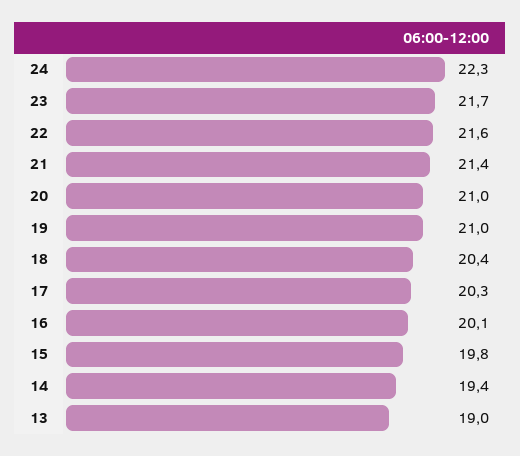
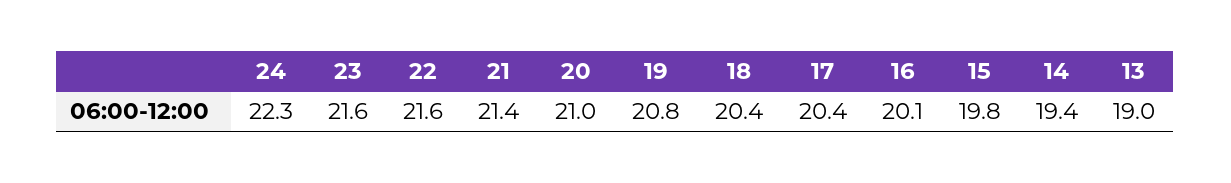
23: 21.7 -> 21.6
19: 21 -> 20.8
17: 20.3 -> 20.4

